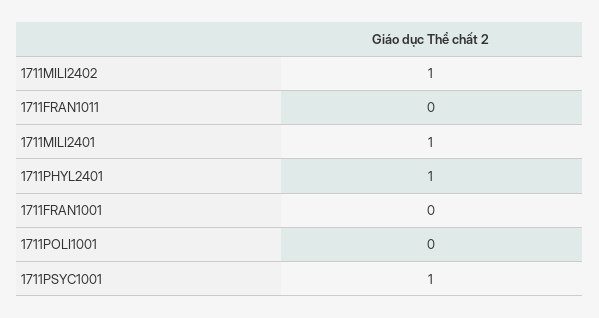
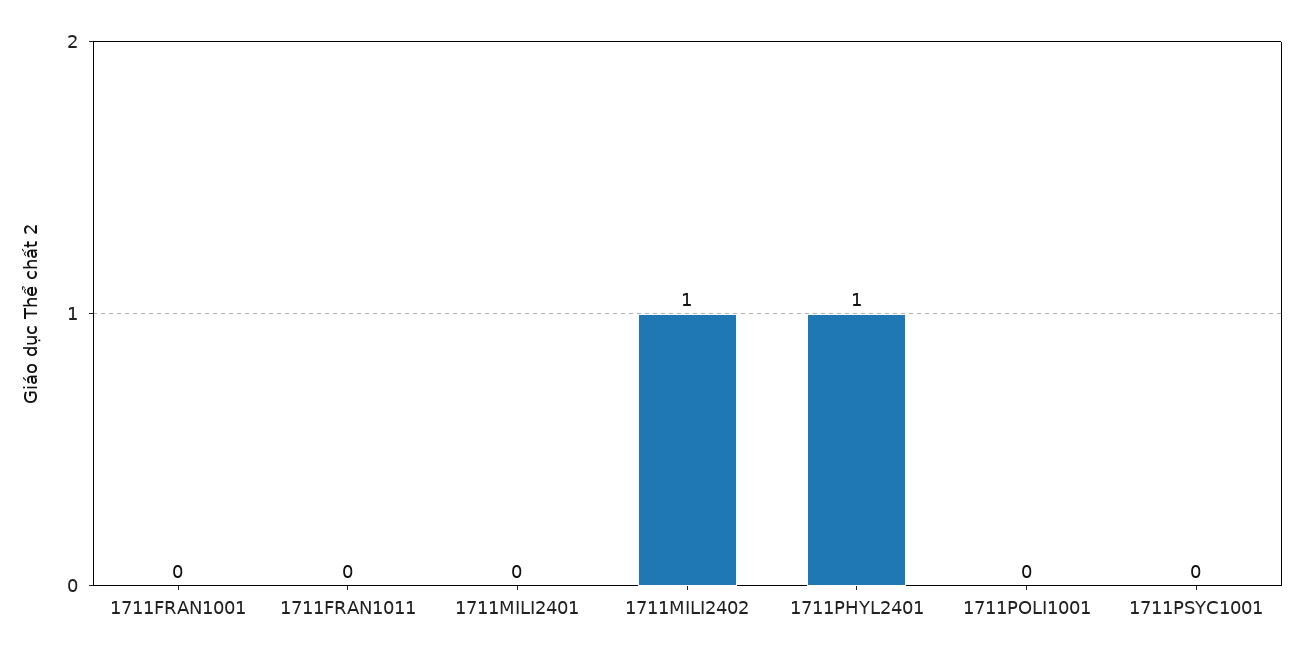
1711MILI2401: 1 -> 0
1711PSYC1001: 1 -> 0

